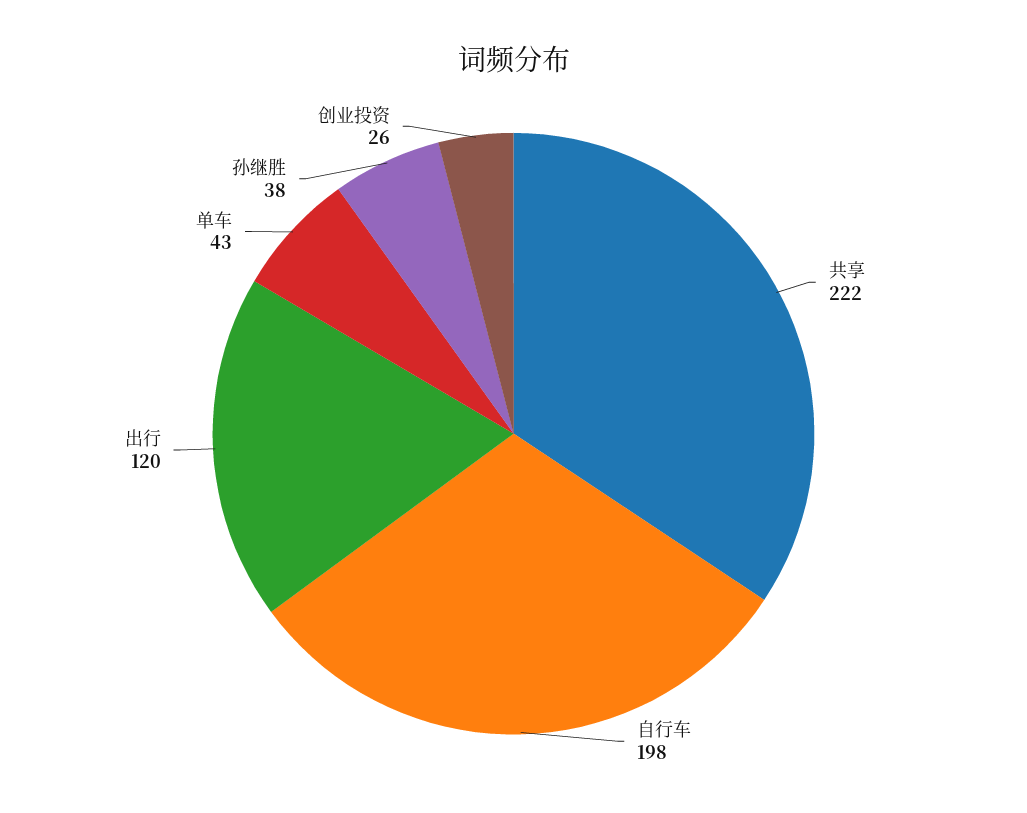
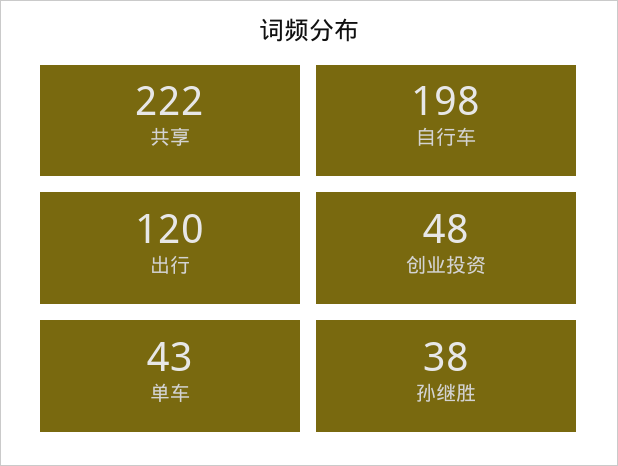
创业投资: 26 -> 48

